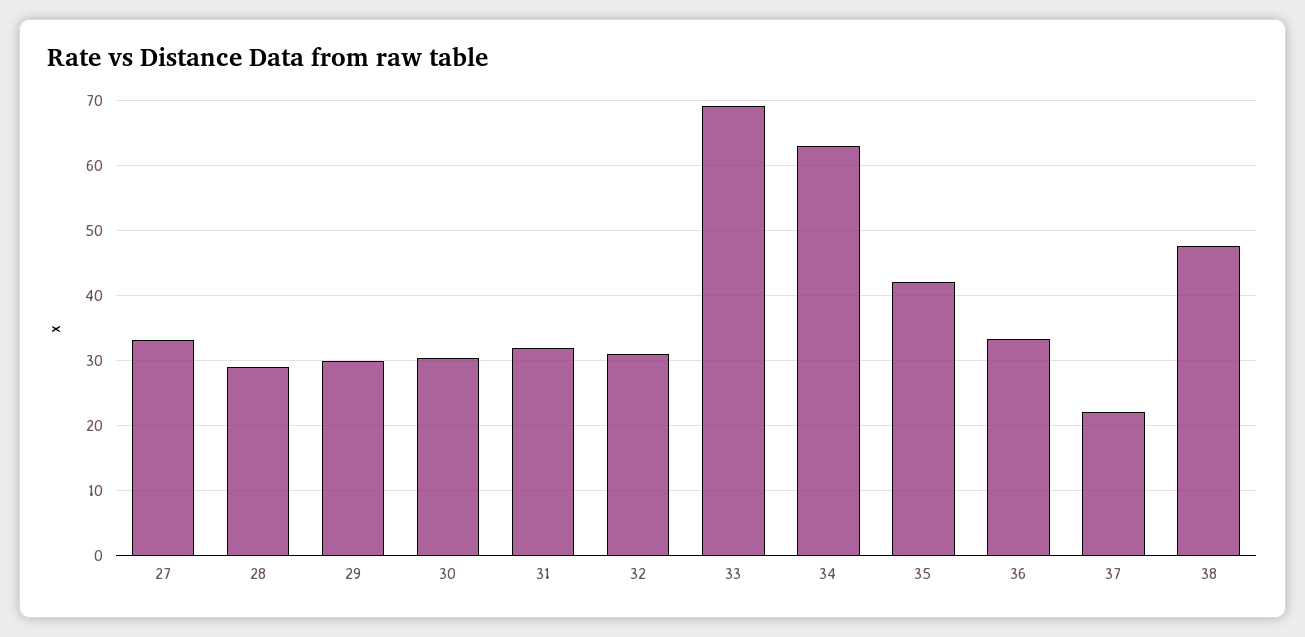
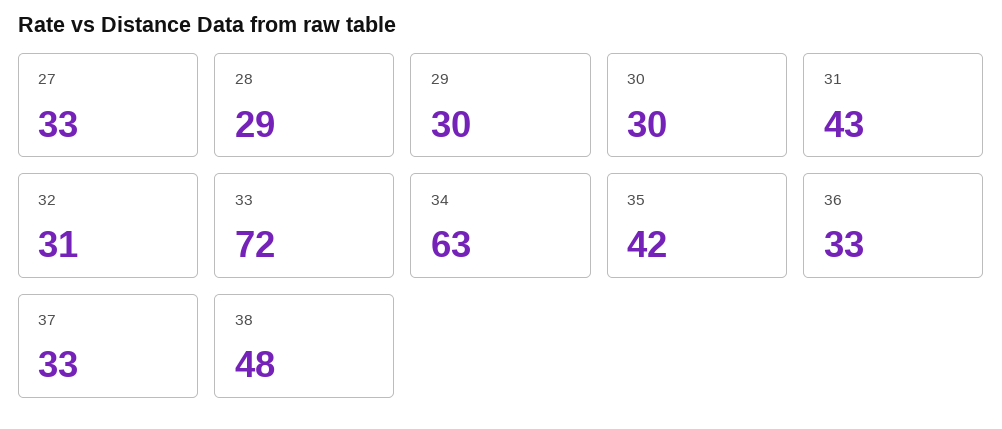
31: 32 -> 43
33: 69 -> 72
37: 22 -> 33

